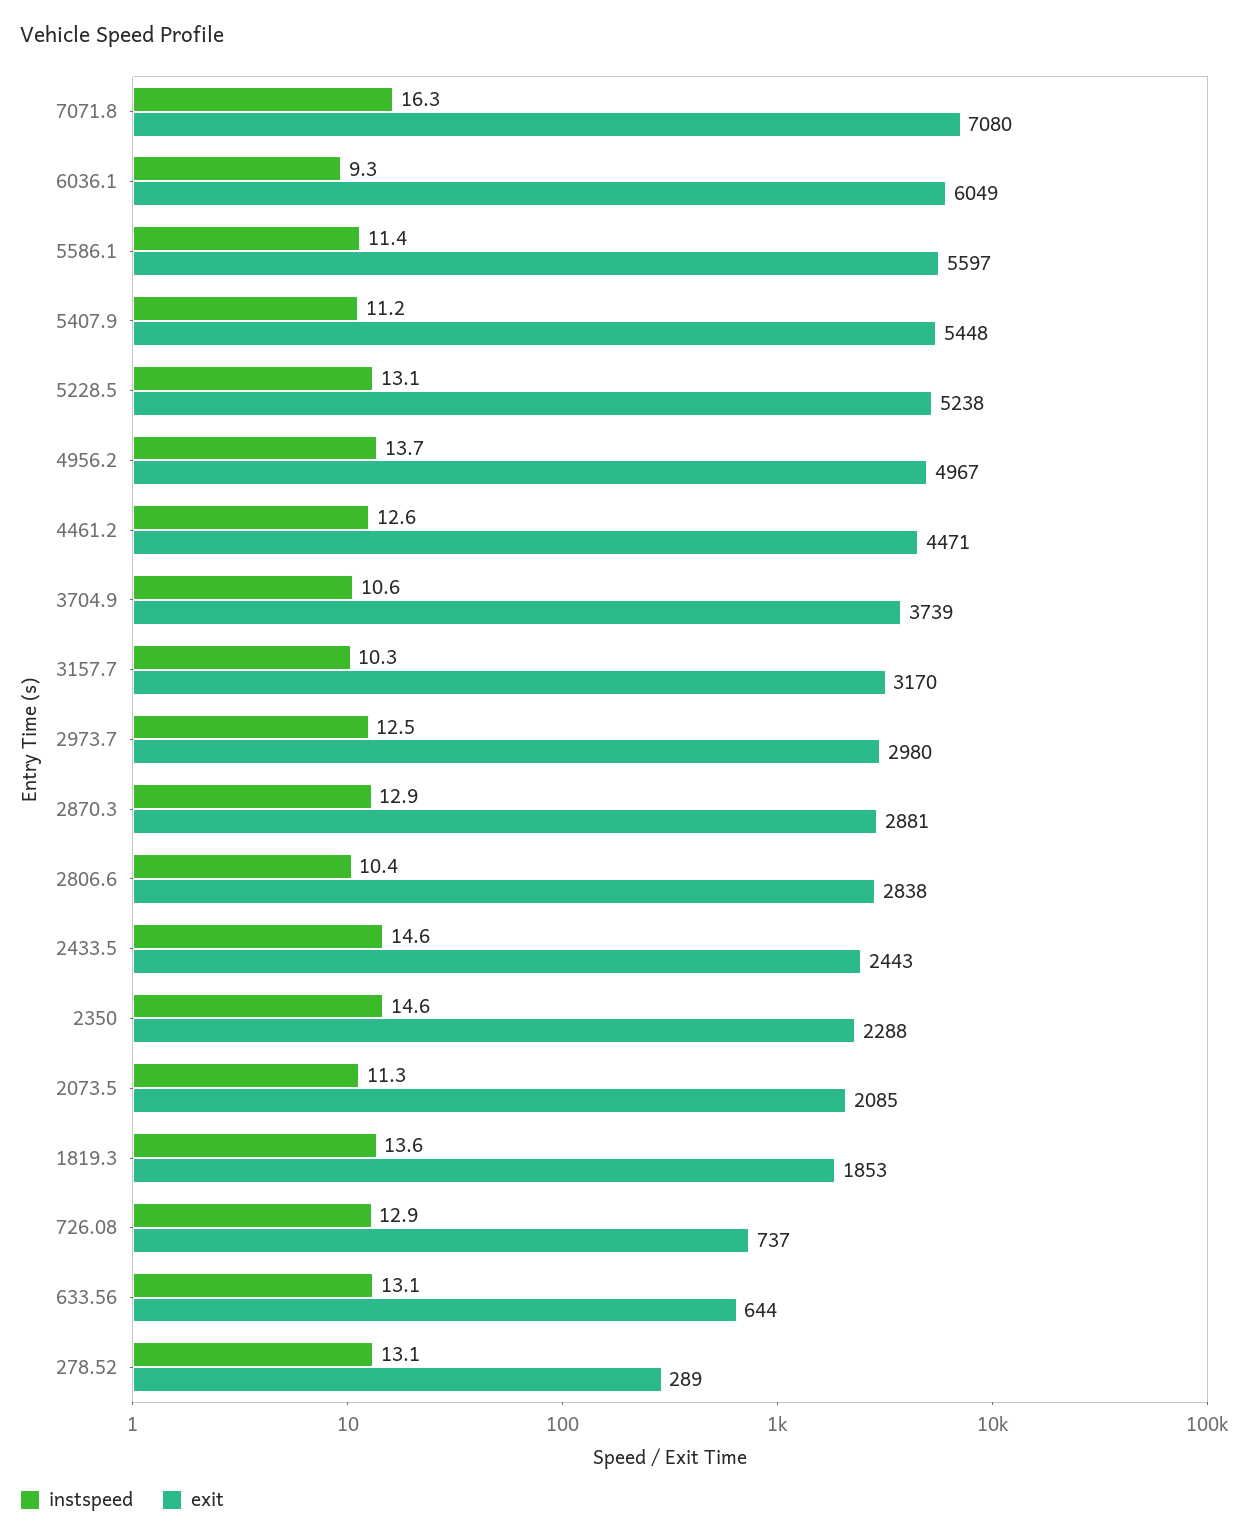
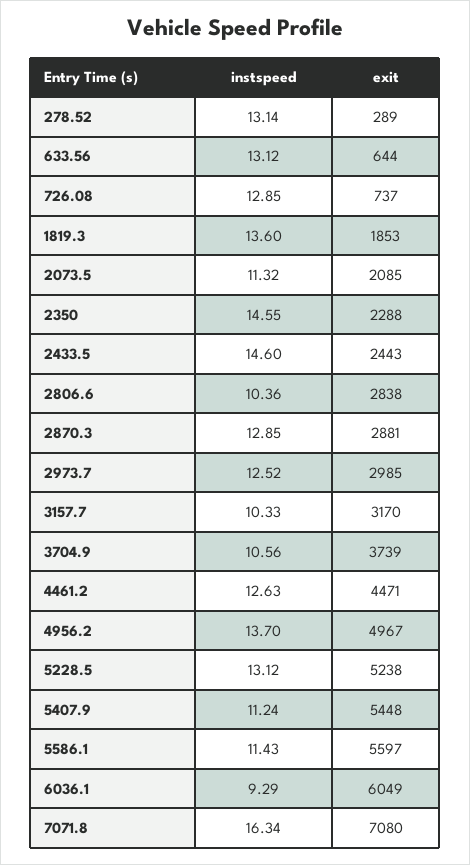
exit, 2973.7: 2980 -> 2985

